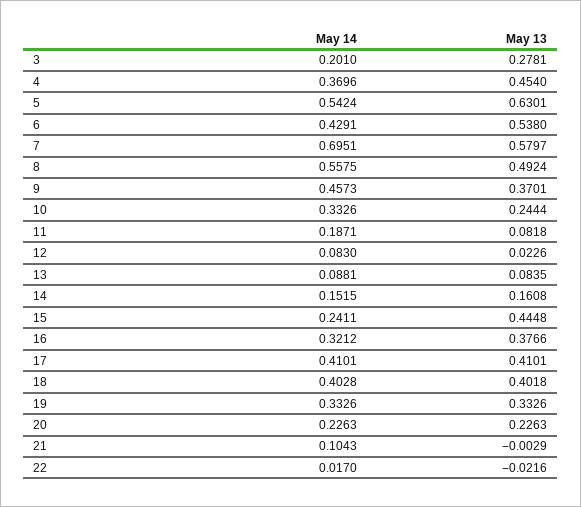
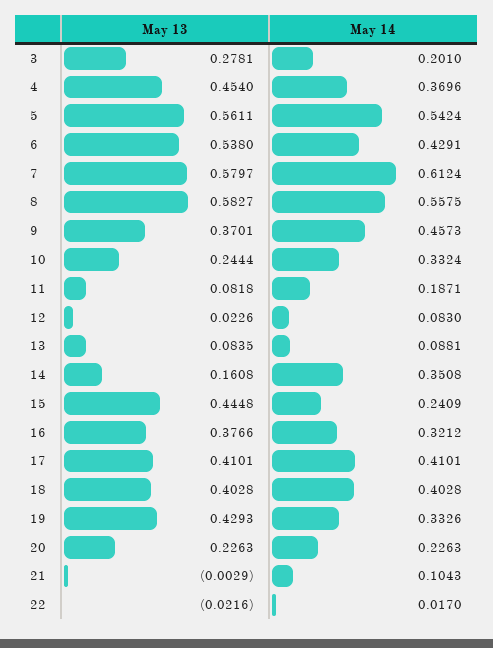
May 13, 5: 0.6301 -> 0.5611
May 14, 7: 0.6951 -> 0.6124
May 13, 8: 0.4924 -> 0.5827
May 14, 10: 0.3326 -> 0.3324
May 14, 14: 0.1515 -> 0.3508
May 14, 15: 0.2411 -> 0.2409
May 13, 18: 0.4018 -> 0.4028
May 13, 19: 0.3326 -> 0.4293

